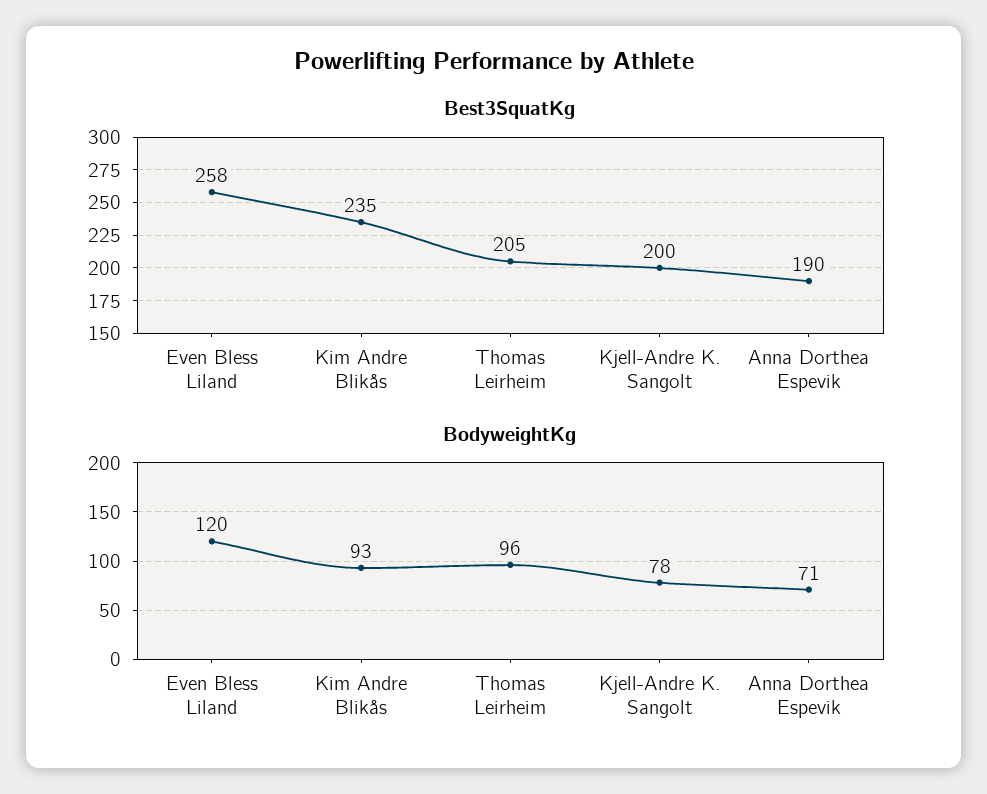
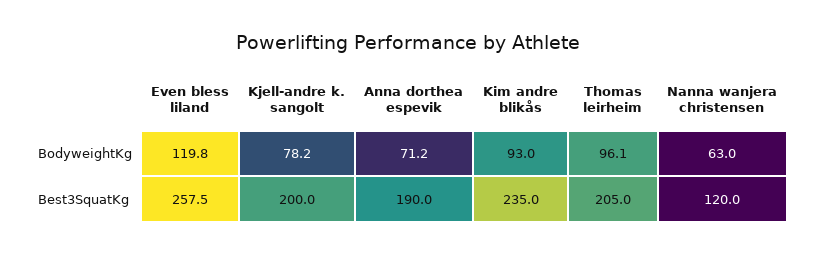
BodyweightKg, Nanna wanjera christensen: none -> 63
Best3SquatKg, Nanna wanjera christensen: none -> 120

